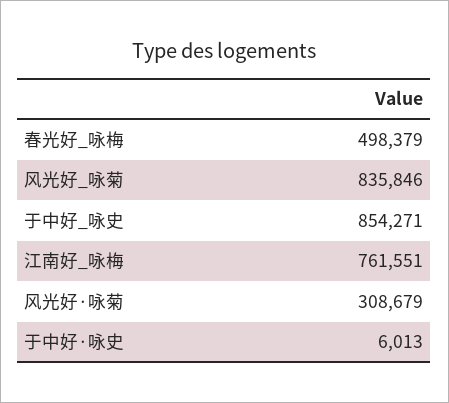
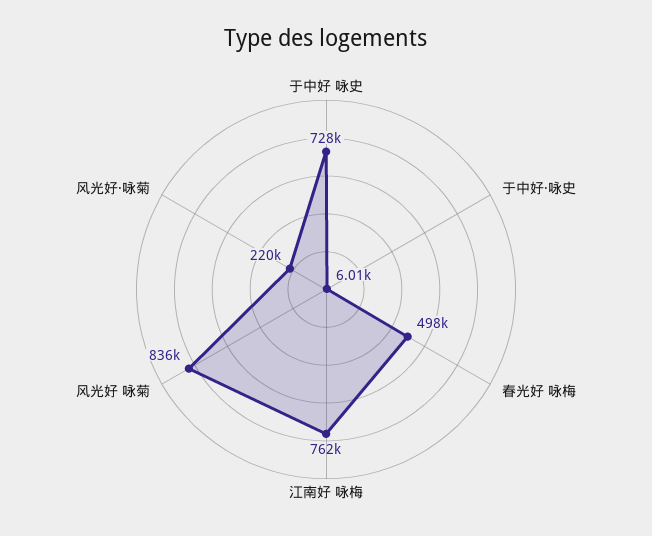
于中好_咏史: 854271 -> 728000
风光好·咏菊: 308679 -> 220000

